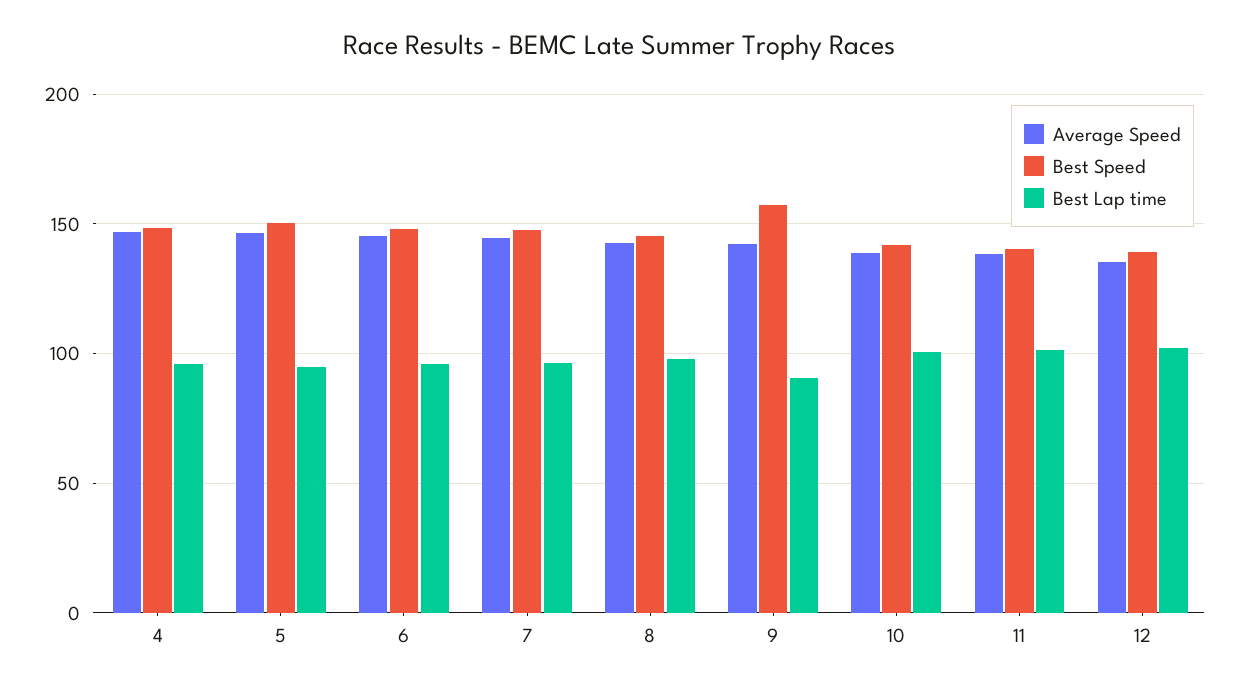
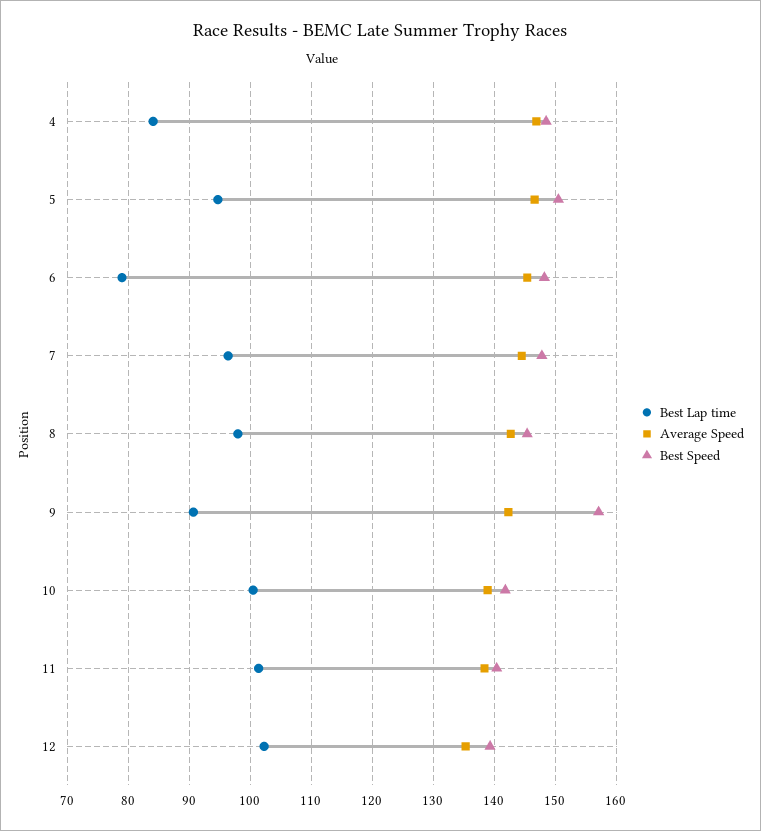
Best Lap time, 4: 95 -> 84
Best Lap time, 6: 95 -> 79

